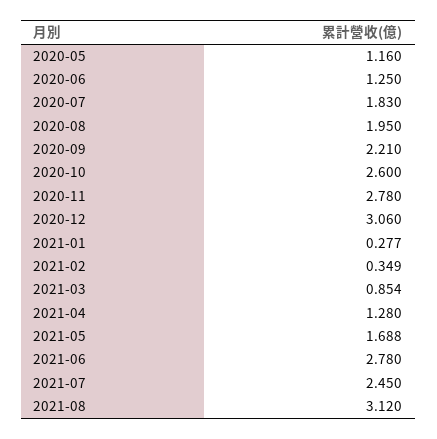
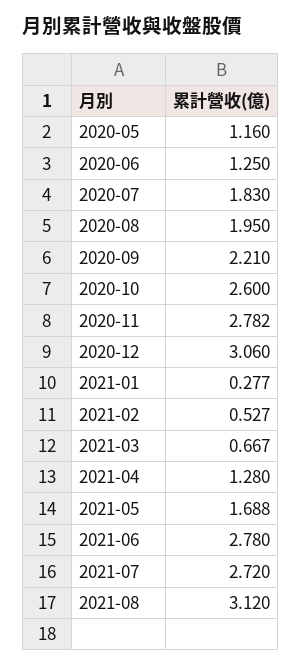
2020-11: 2.78 -> 2.782
2021-02: 0.349 -> 0.527
2021-03: 0.854 -> 0.667
2021-07: 2.45 -> 2.72

